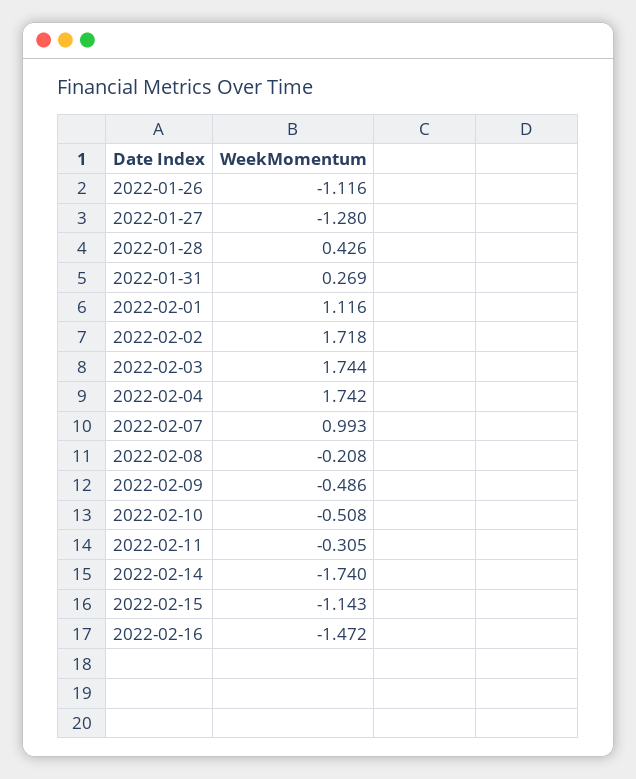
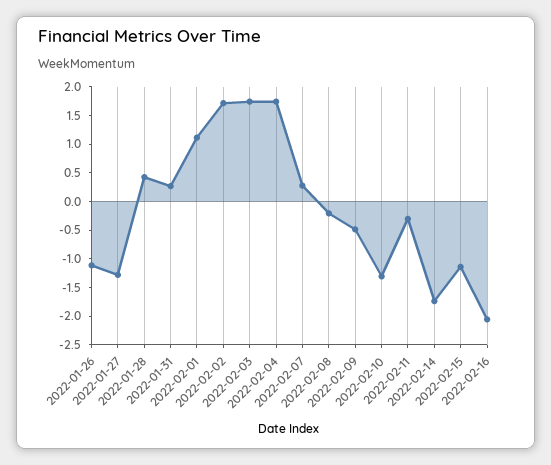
2022-02-07: 0.993 -> 0.25
2022-02-10: -0.508 -> -1.25
2022-02-16: -1.472 -> -2

